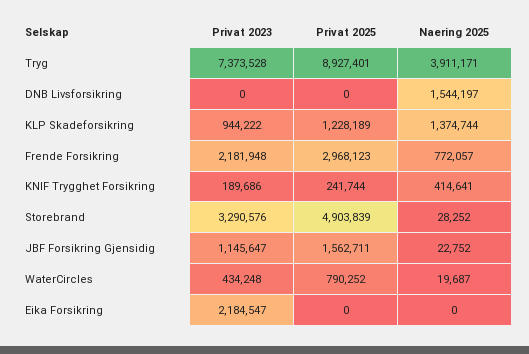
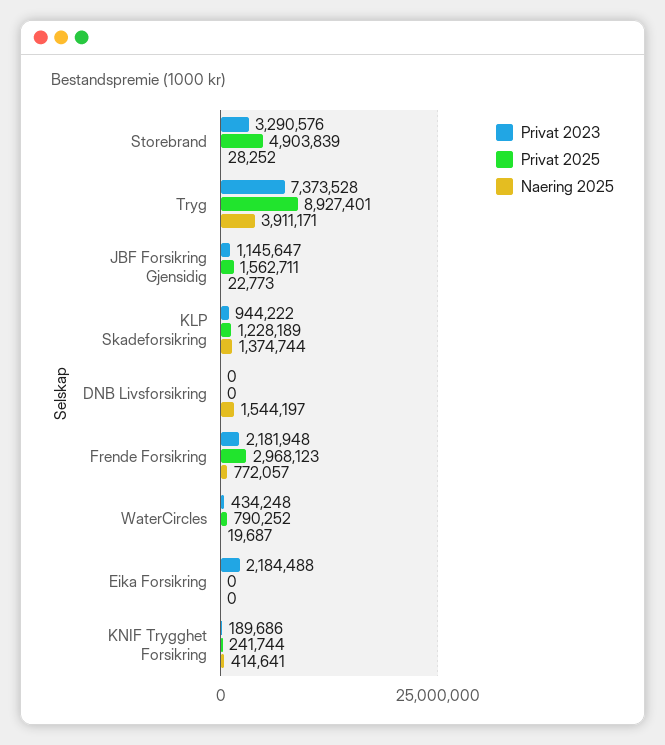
Naering 2025, JBF Forsikring Gjensidig: 22752 -> 22773
Privat 2023, Eika Forsikring: 2184547 -> 2184488

